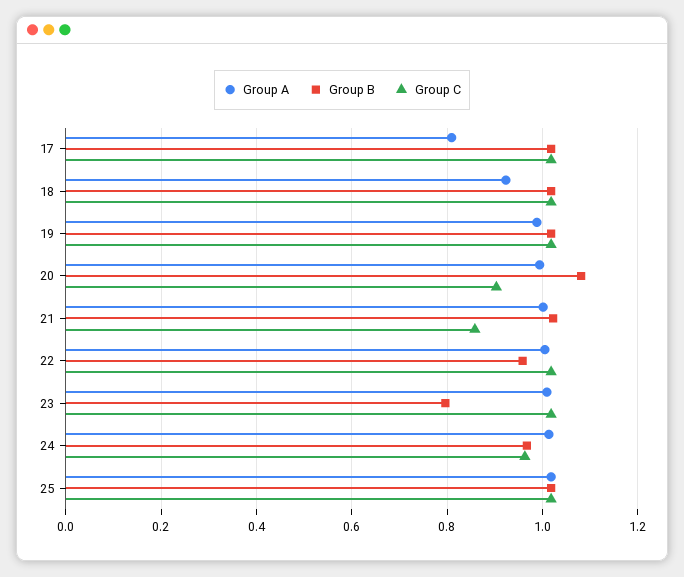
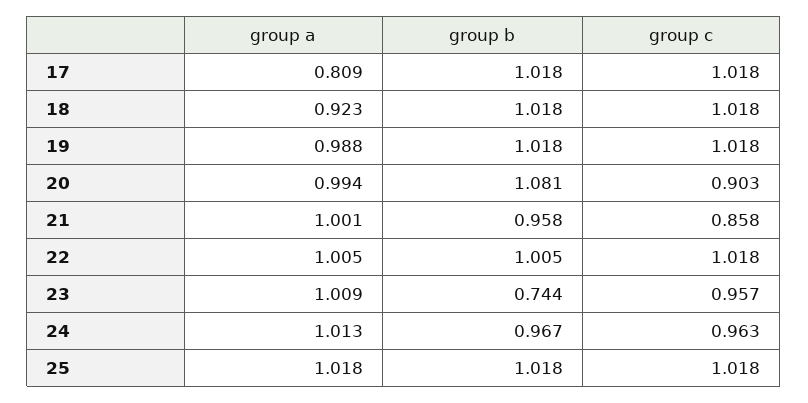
Group B, 21: 1.02 -> 0.958
Group B, 22: 0.96 -> 1.005
Group B, 23: 0.8 -> 0.744
Group C, 23: 1.02 -> 0.957

